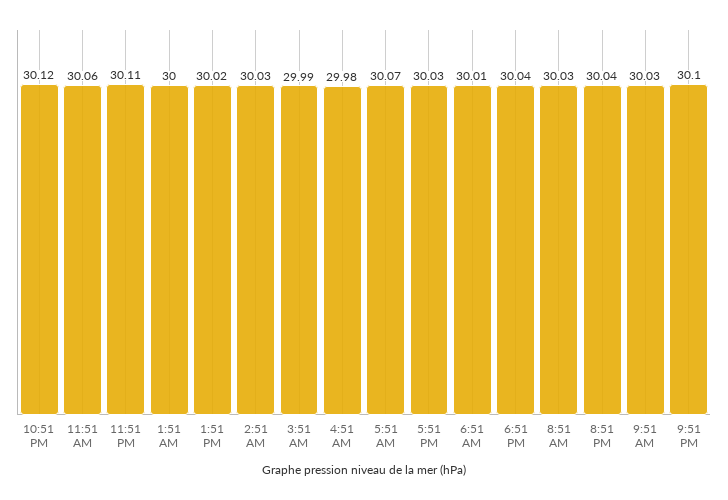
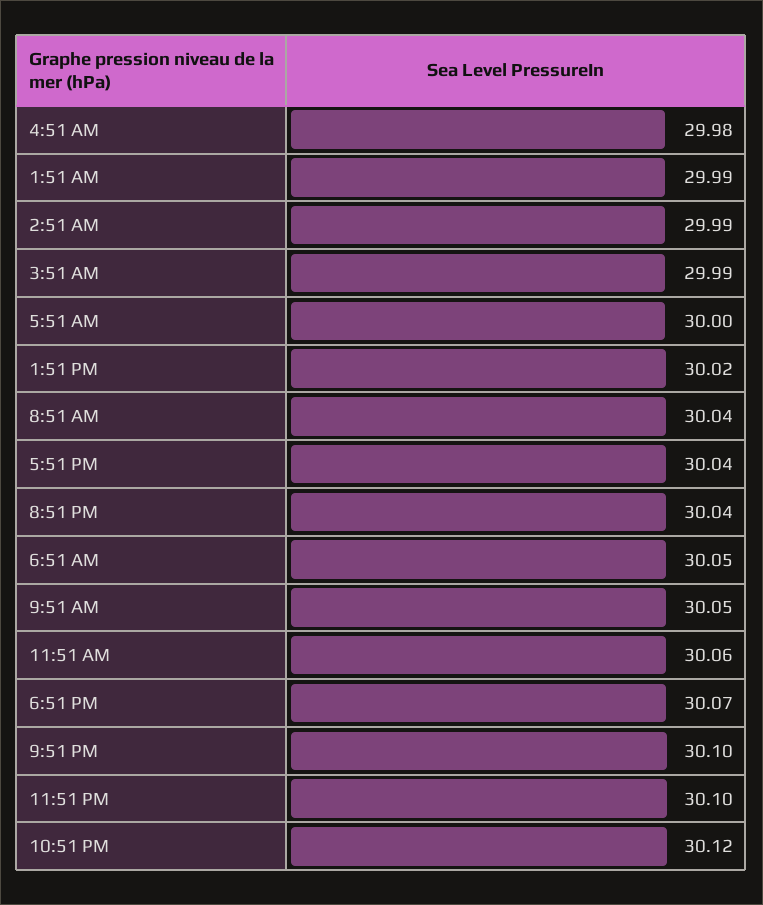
11:51 PM: 30.11 -> 30.1
1:51 AM: 30 -> 29.99
2:51 AM: 30.03 -> 29.99
5:51 AM: 30.07 -> 30
5:51 PM: 30.03 -> 30.04
6:51 AM: 30.01 -> 30.05
6:51 PM: 30.04 -> 30.07
8:51 AM: 30.03 -> 30.04
9:51 AM: 30.03 -> 30.05

